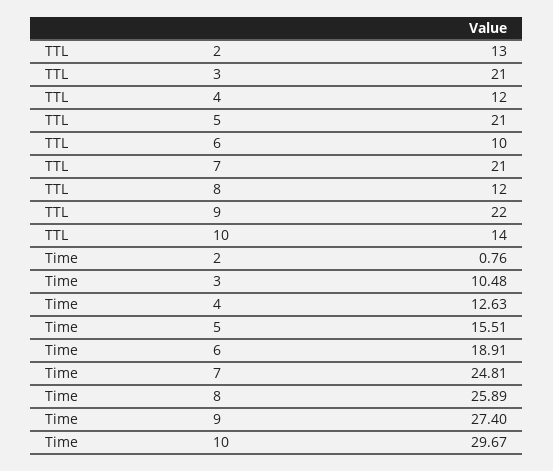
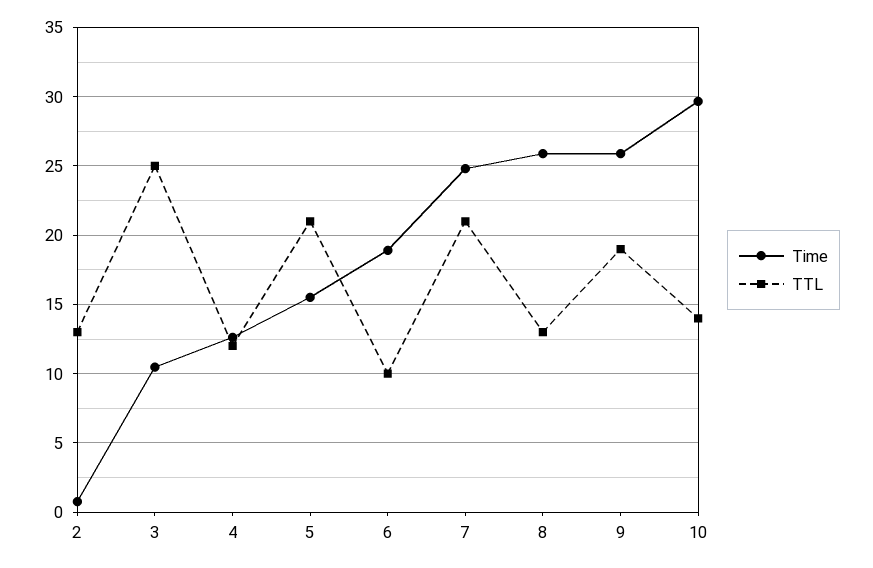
TTL, 3: 21 -> 25
TTL, 8: 12 -> 13
TTL, 9: 22 -> 19
Time, 9: 27.4 -> 26

